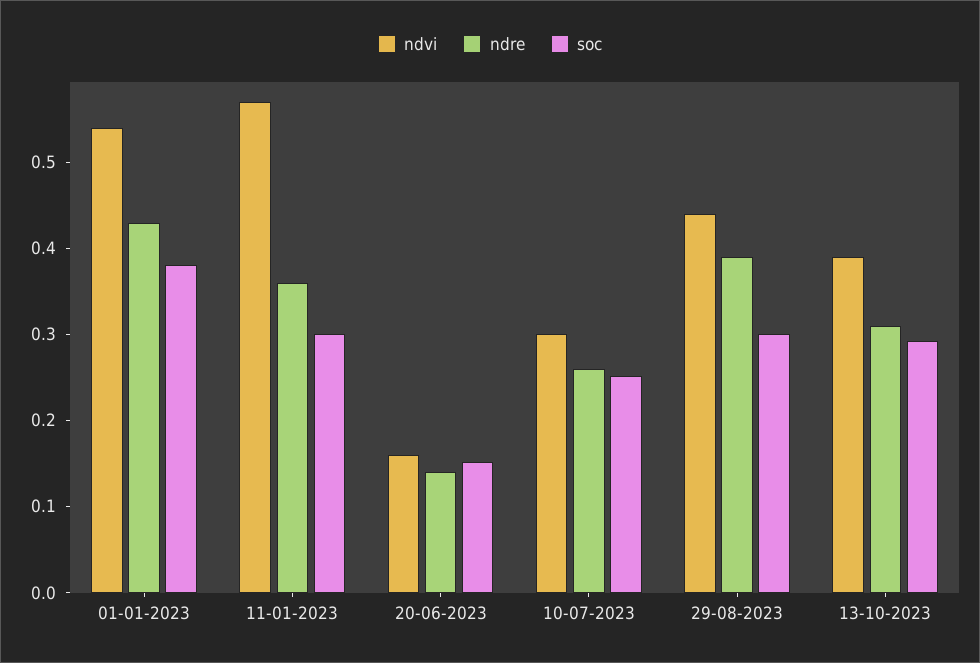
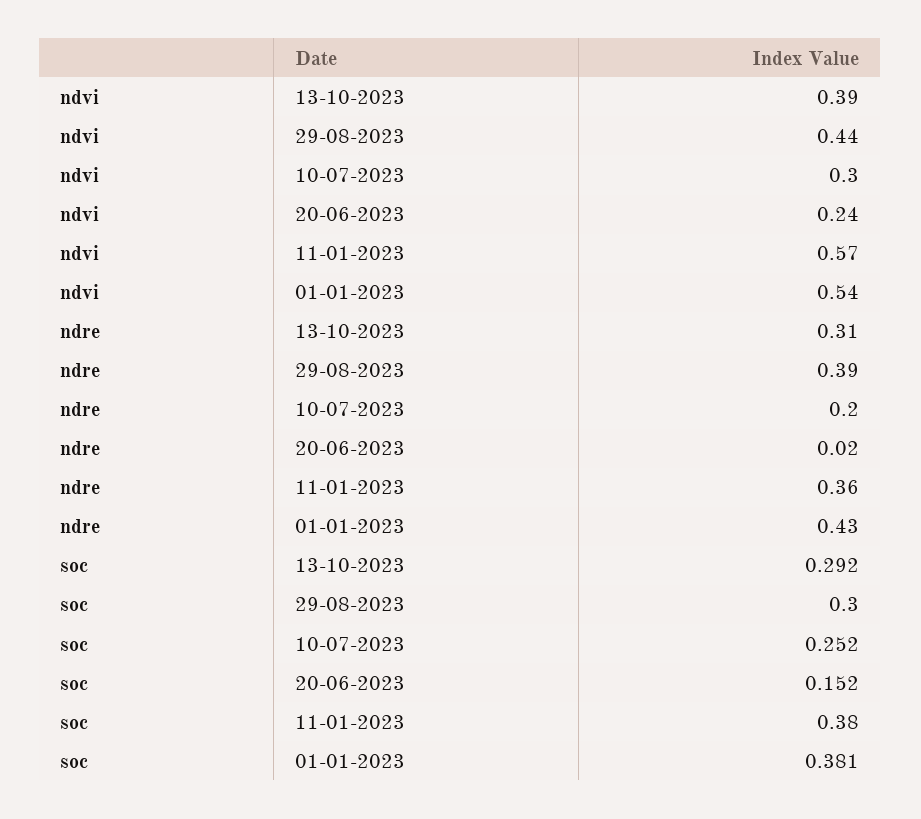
soc, 11-01-2023: 0.3 -> 0.38
ndvi, 20-06-2023: 0.16 -> 0.24
ndre, 20-06-2023: 0.14 -> 0.02
ndre, 10-07-2023: 0.26 -> 0.2

